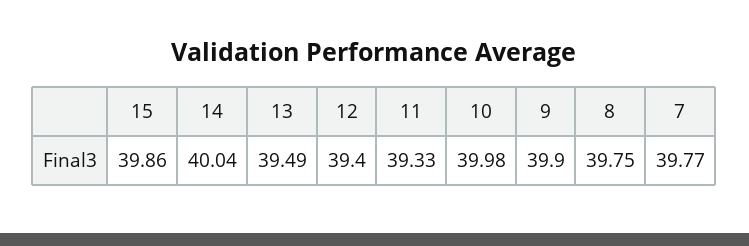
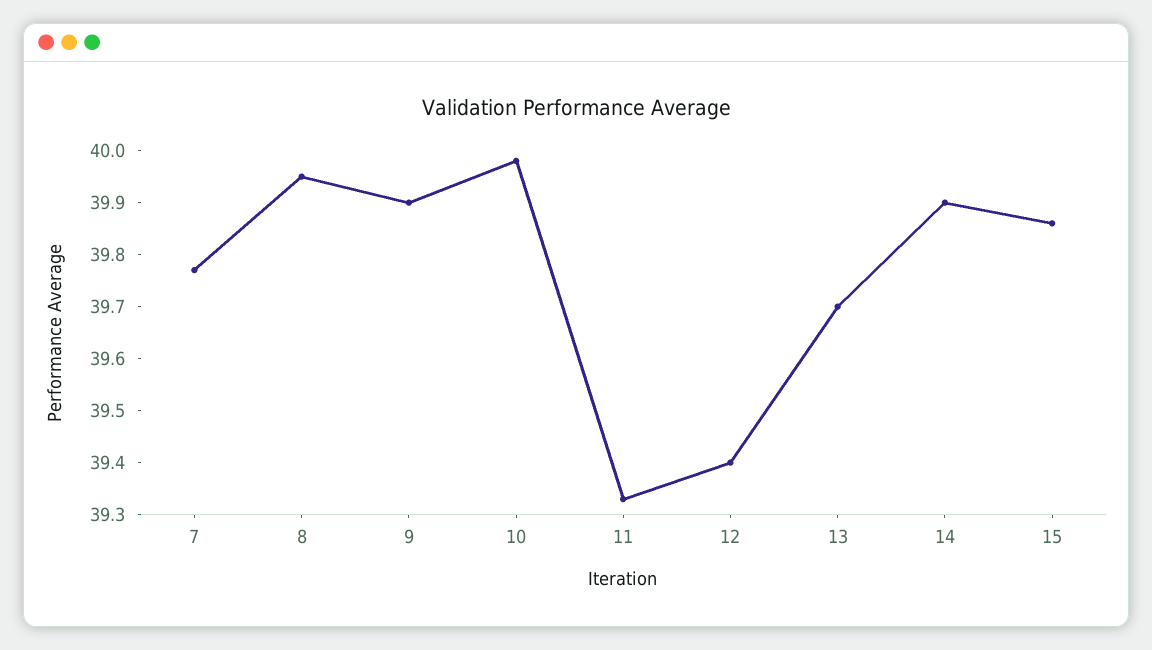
14: 40.04 -> 39.9
13: 39.49 -> 39.7
8: 39.75 -> 39.95

